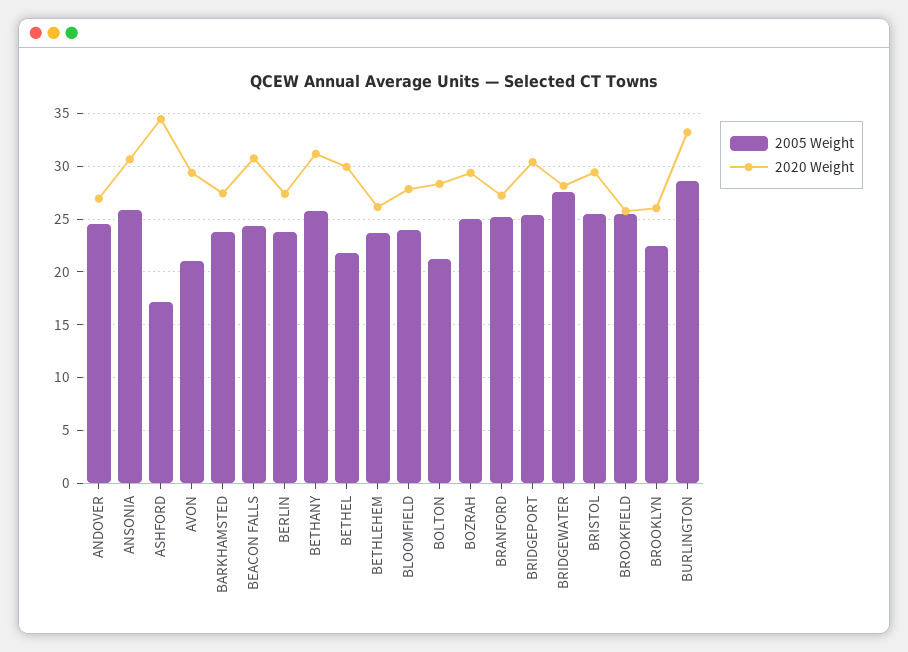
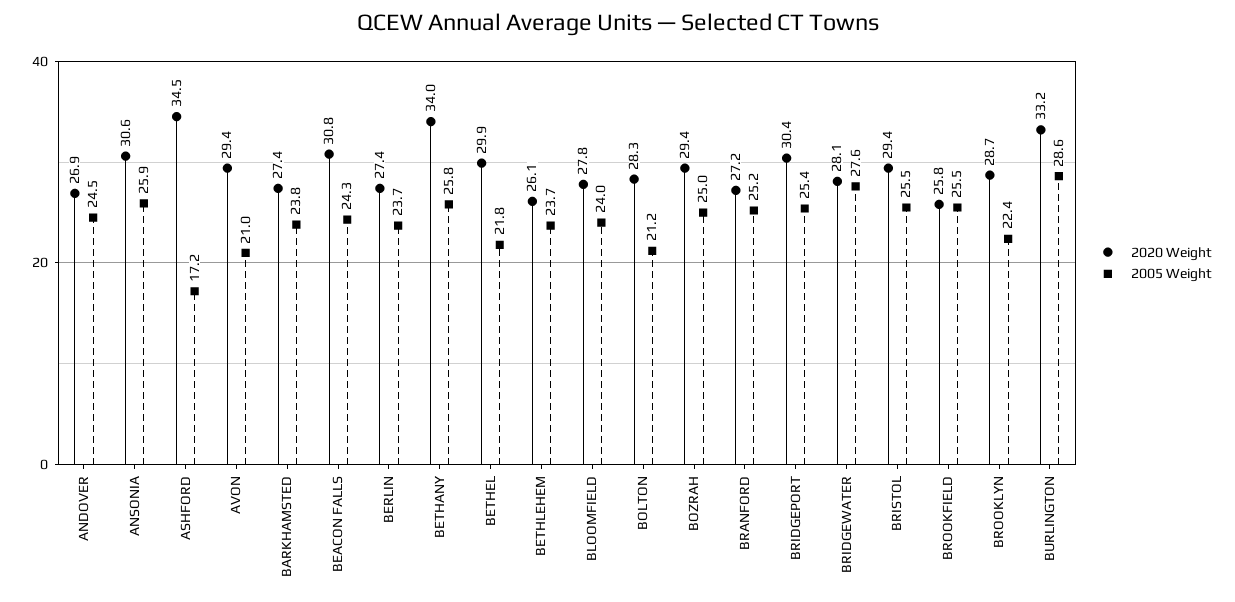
2020 Weight, BETHANY: 31 -> 34
2020 Weight, BROOKLYN: 26 -> 28.7

